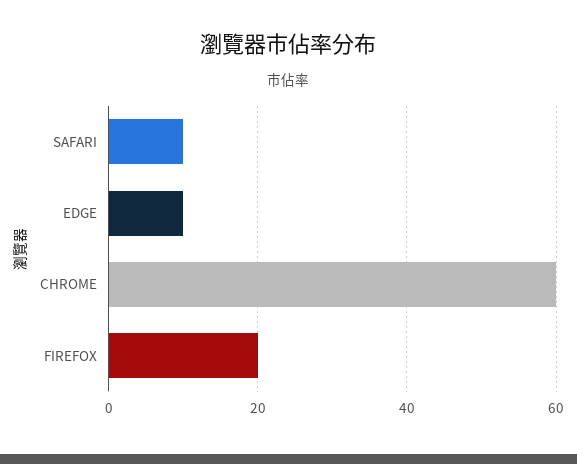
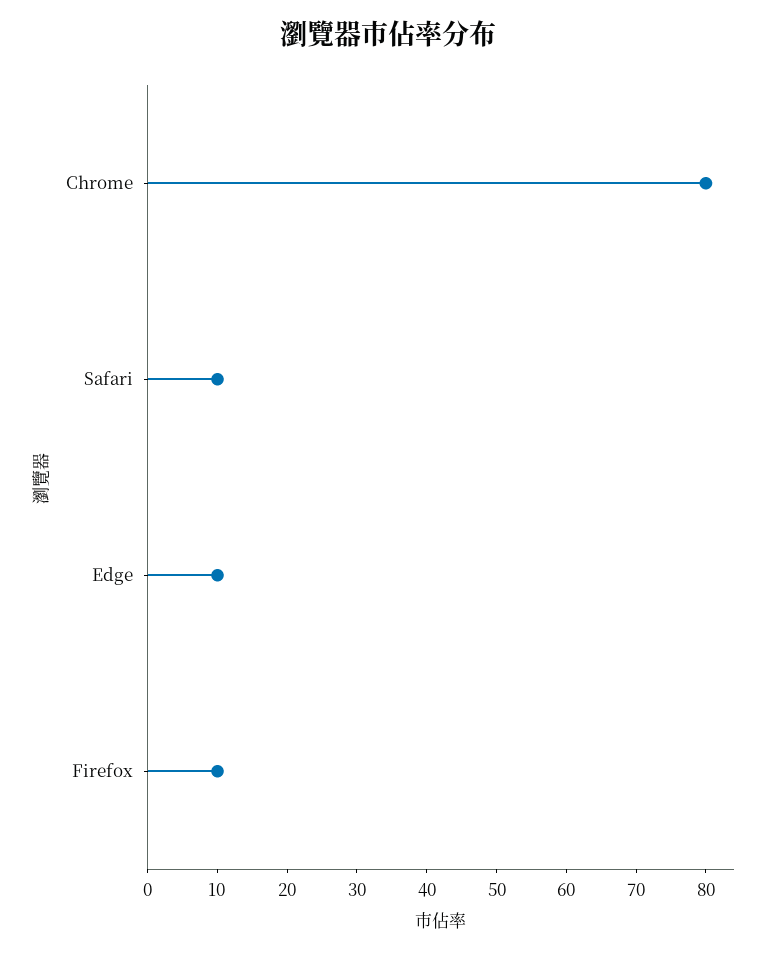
CHROME: 60 -> 80
FIREFOX: 20 -> 10

